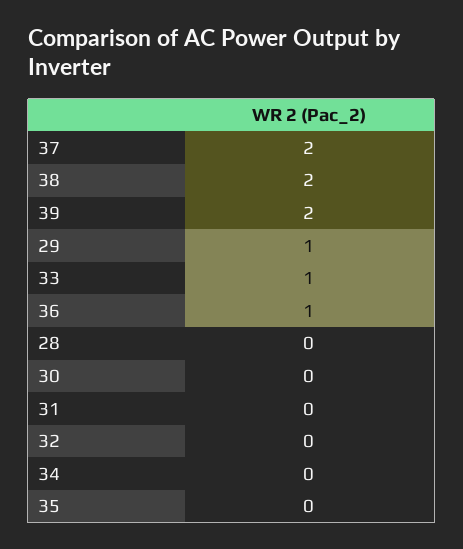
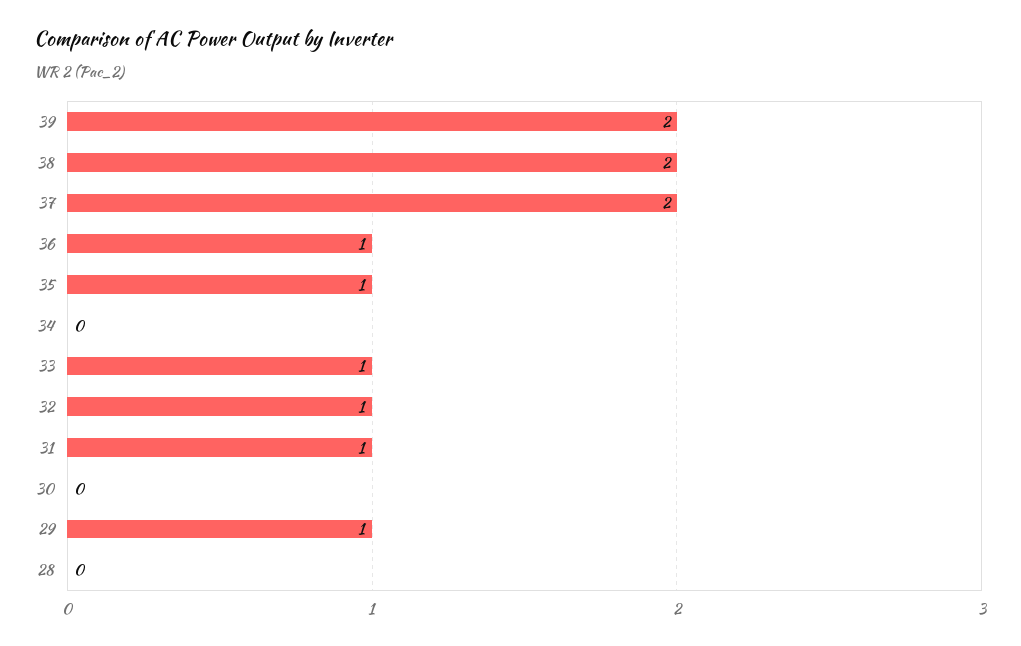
31: 0 -> 1
32: 0 -> 1
35: 0 -> 1

